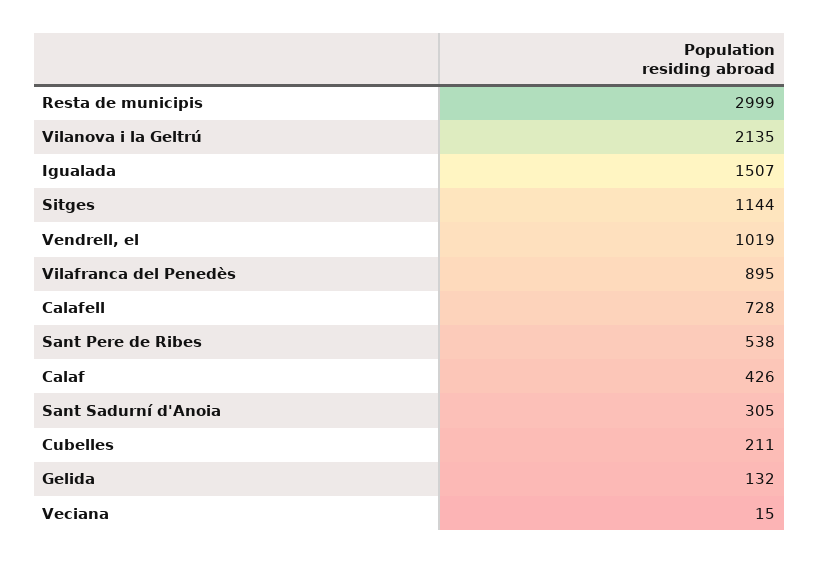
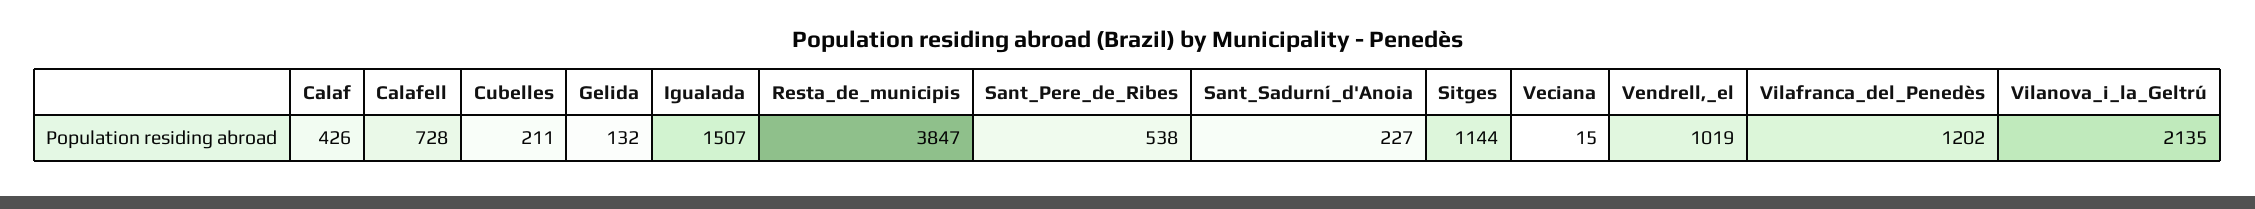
Resta de municipis: 2999 -> 3847
Vilafranca del Penedès: 895 -> 1202
Sant Sadurní d'Anoia: 305 -> 227

